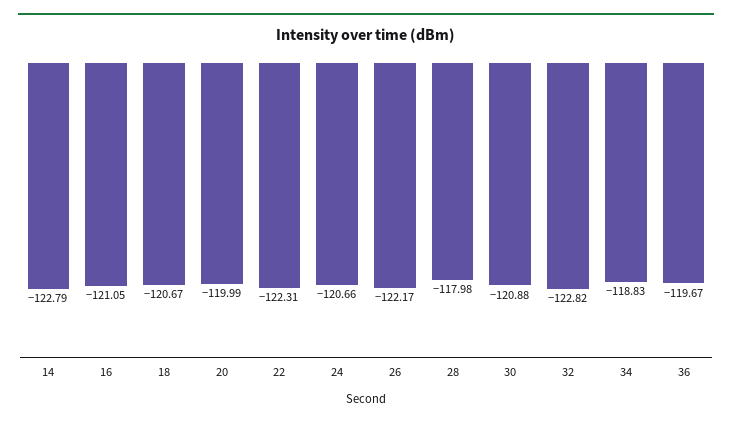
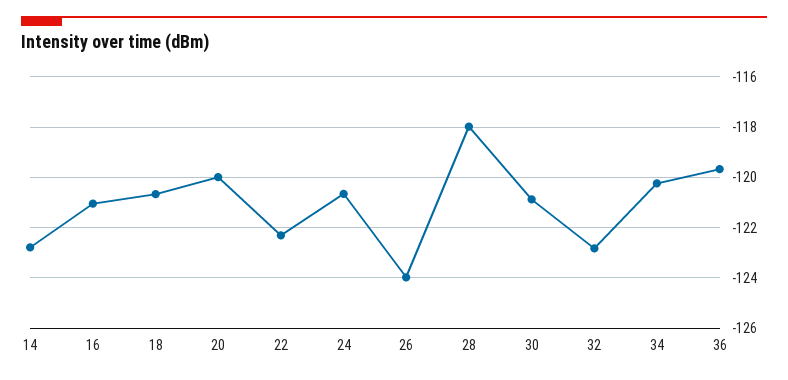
26: -122.17 -> -124
34: -118.83 -> -120.25

